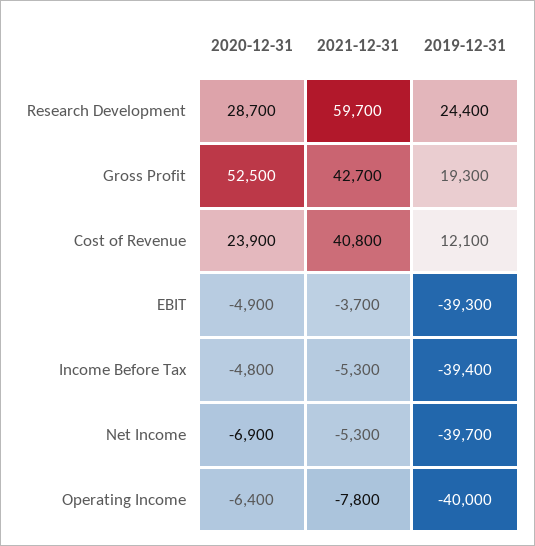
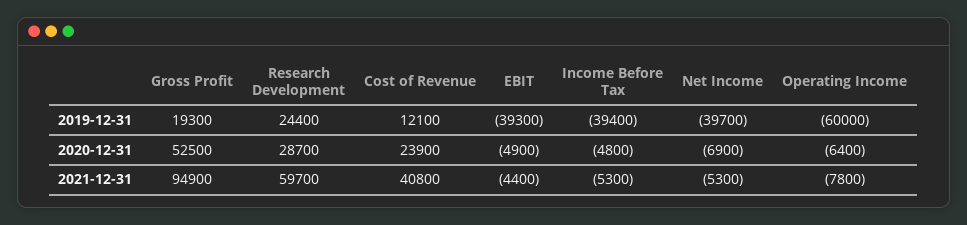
2021-12-31, Gross Profit: 42700 -> 94900
2021-12-31, EBIT: -3700 -> -4400
2019-12-31, Operating Income: -40000 -> -60000

